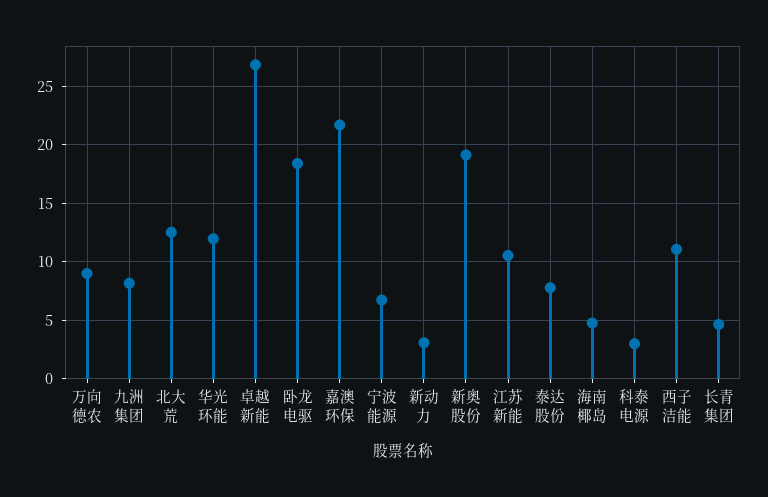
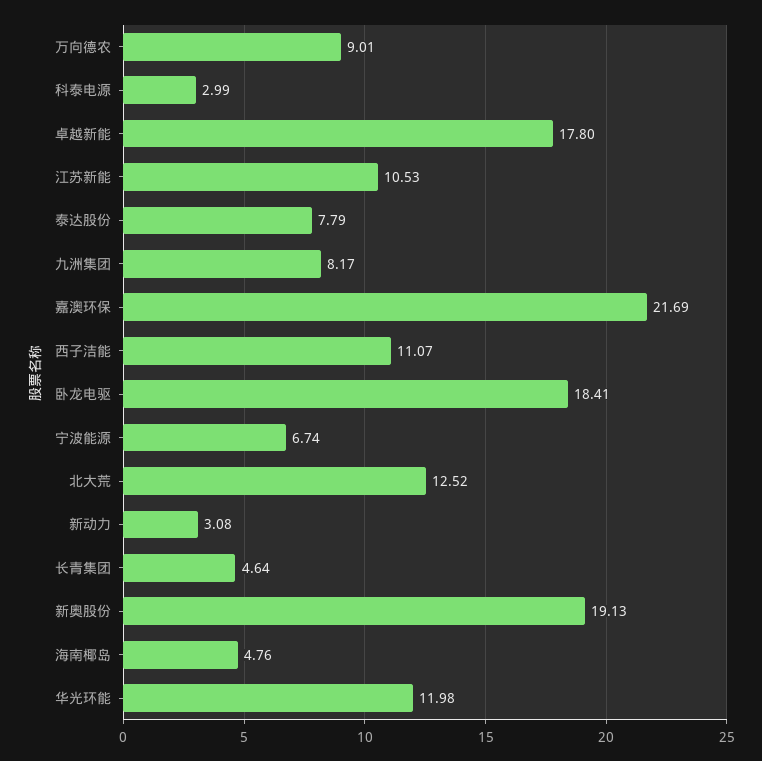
卓越新能: 27 -> 17.8

